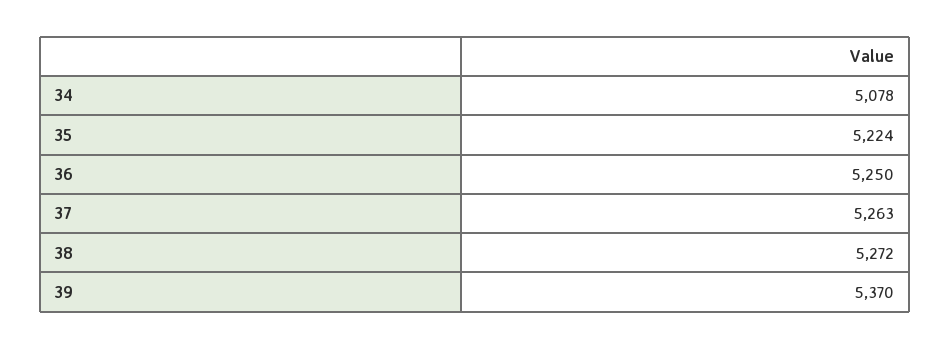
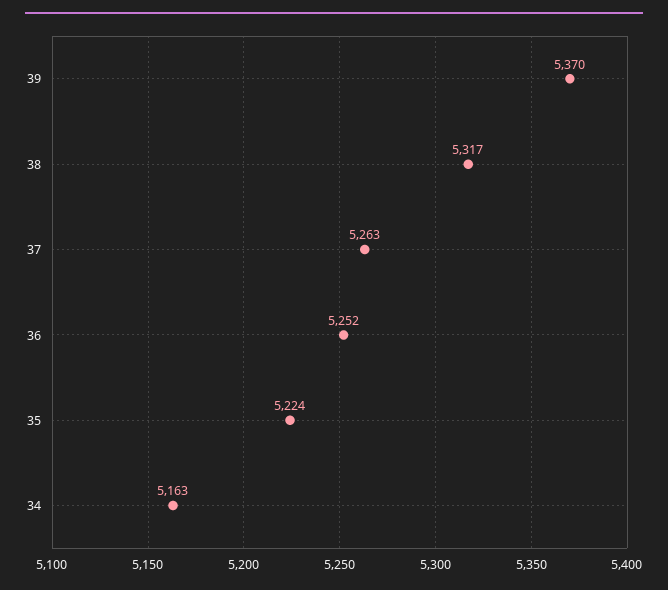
34: 5078 -> 5163
36: 5250 -> 5252
38: 5272 -> 5317

